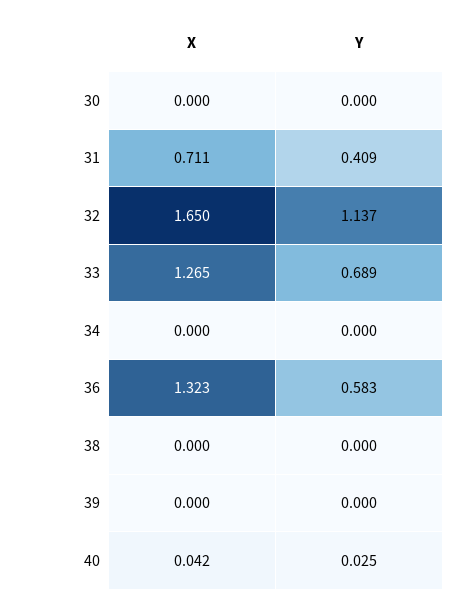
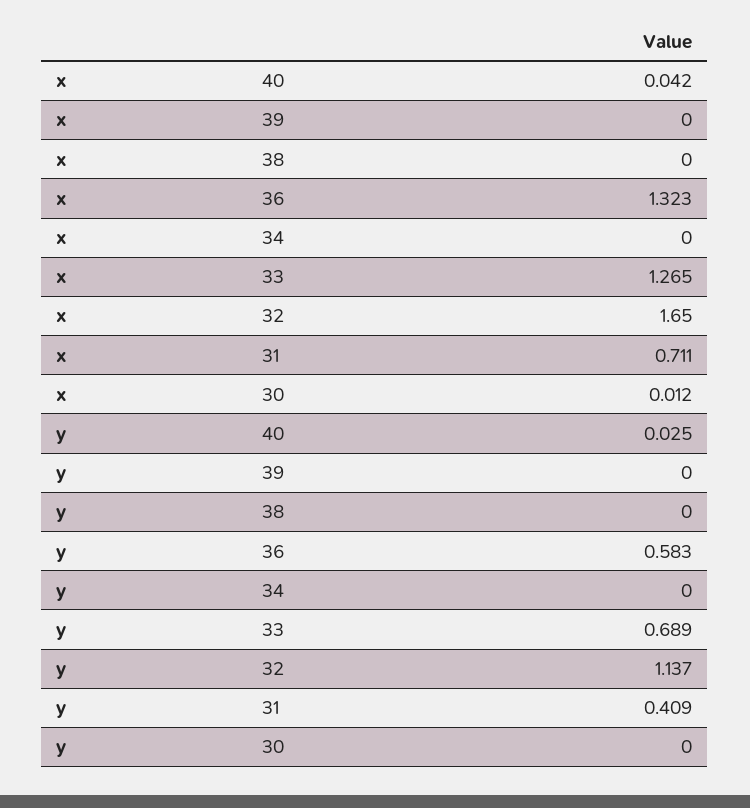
X, 30: 0 -> 0.012

